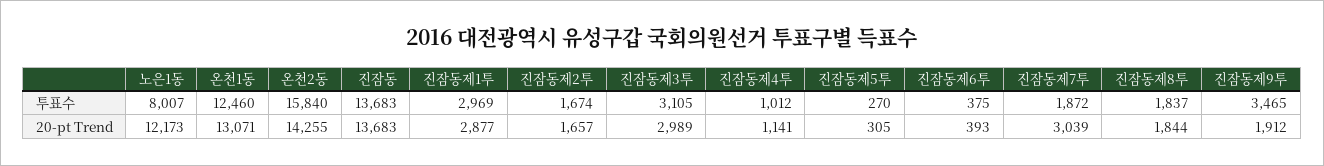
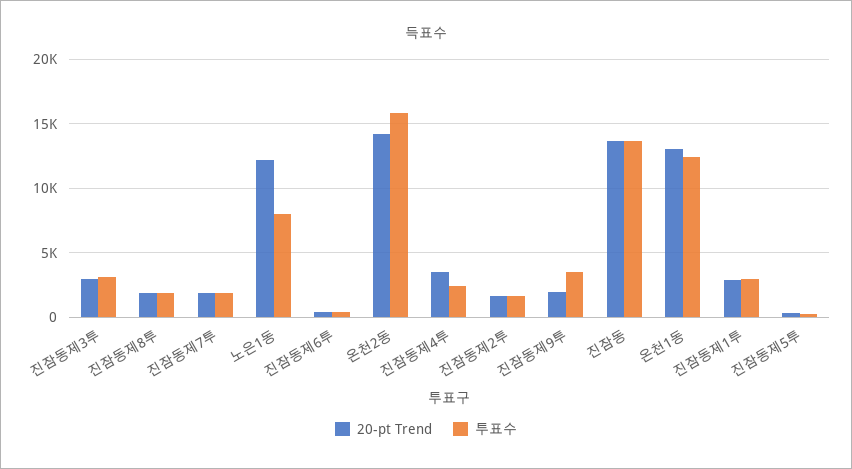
투표수, 진잠동제4투: 1012 -> 2500
20-pt Trend, 진잠동제4투: 1141 -> 3500
20-pt Trend, 진잠동제7투: 3039 -> 2000

